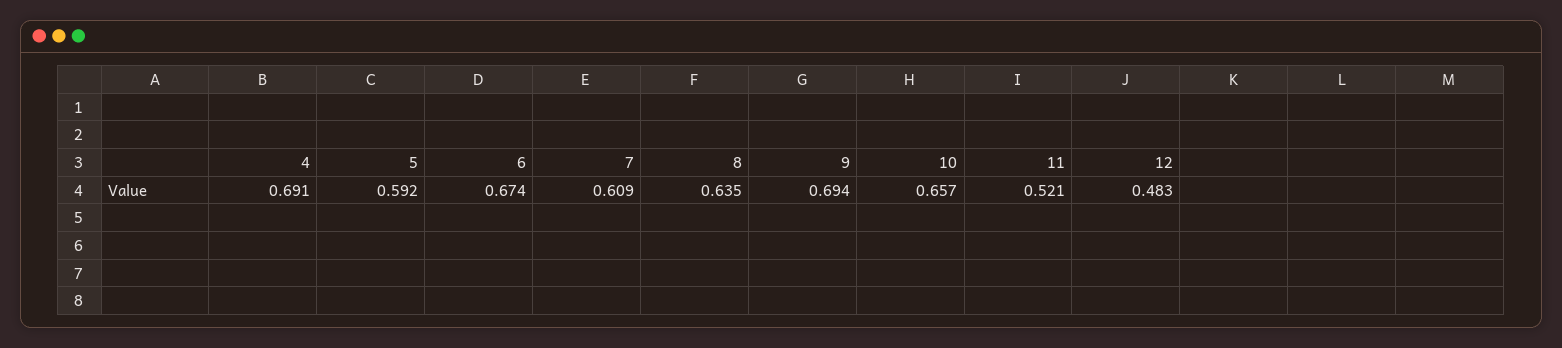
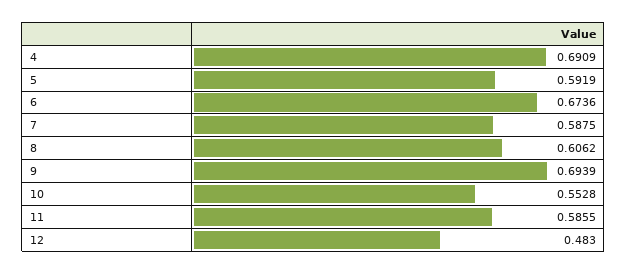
7: 0.609 -> 0.5875
8: 0.635 -> 0.6062
10: 0.657 -> 0.5528
11: 0.521 -> 0.5855

